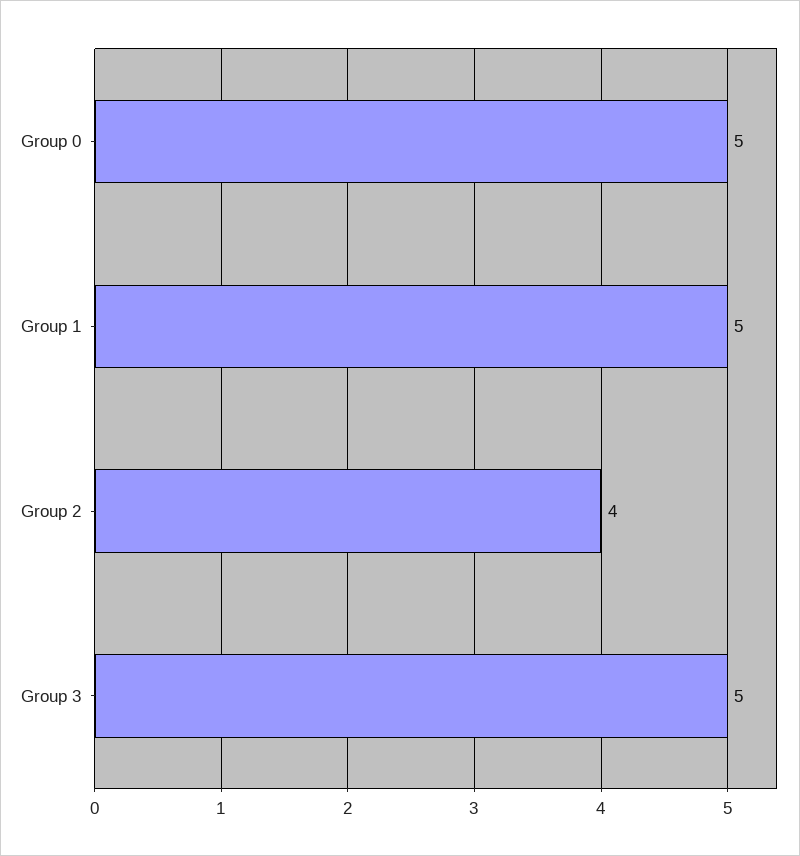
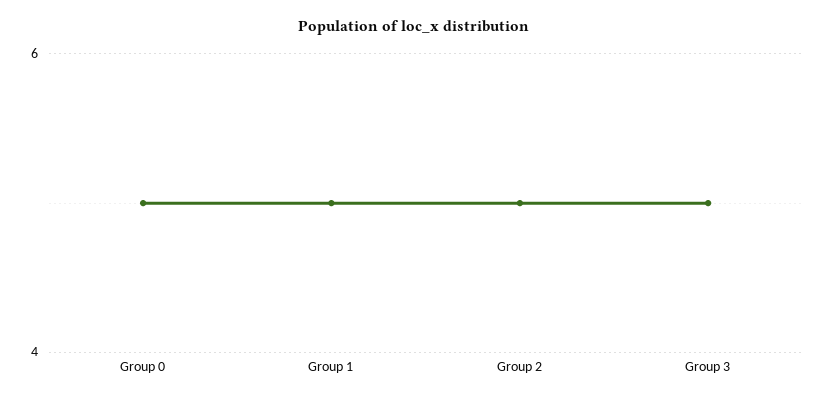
Group 2: 4 -> 5

